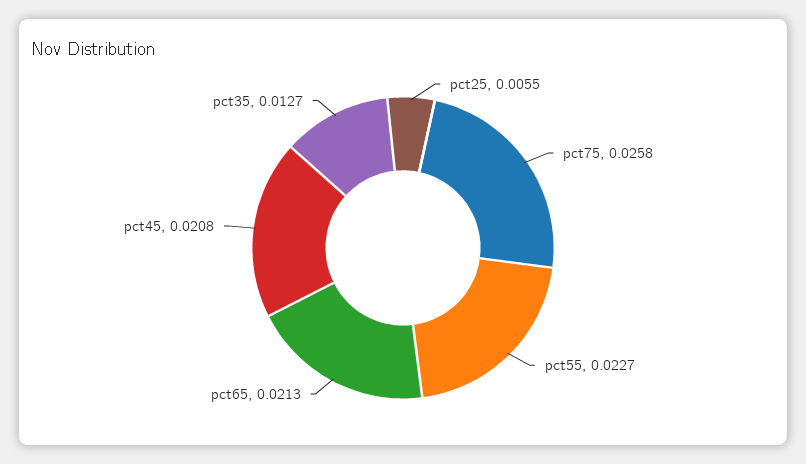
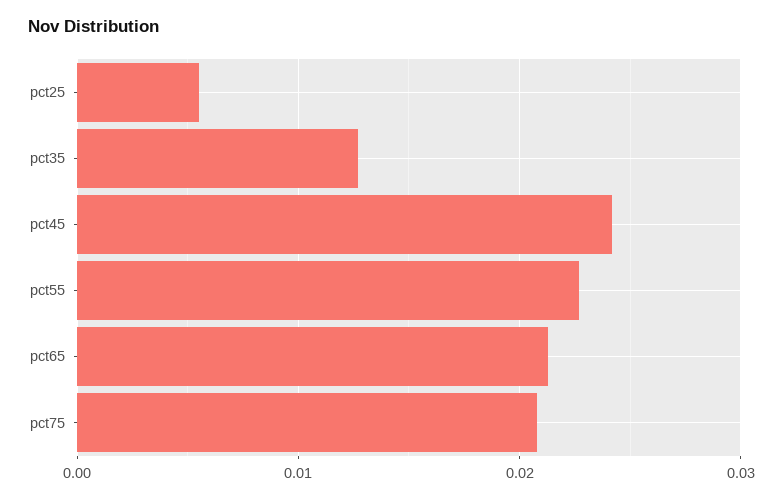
pct75: 0.0258 -> 0.021
pct45: 0.0208 -> 0.024

